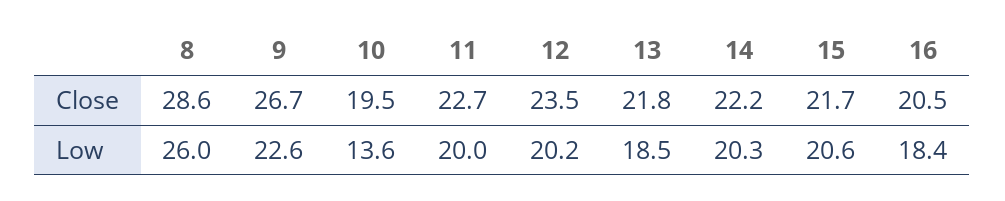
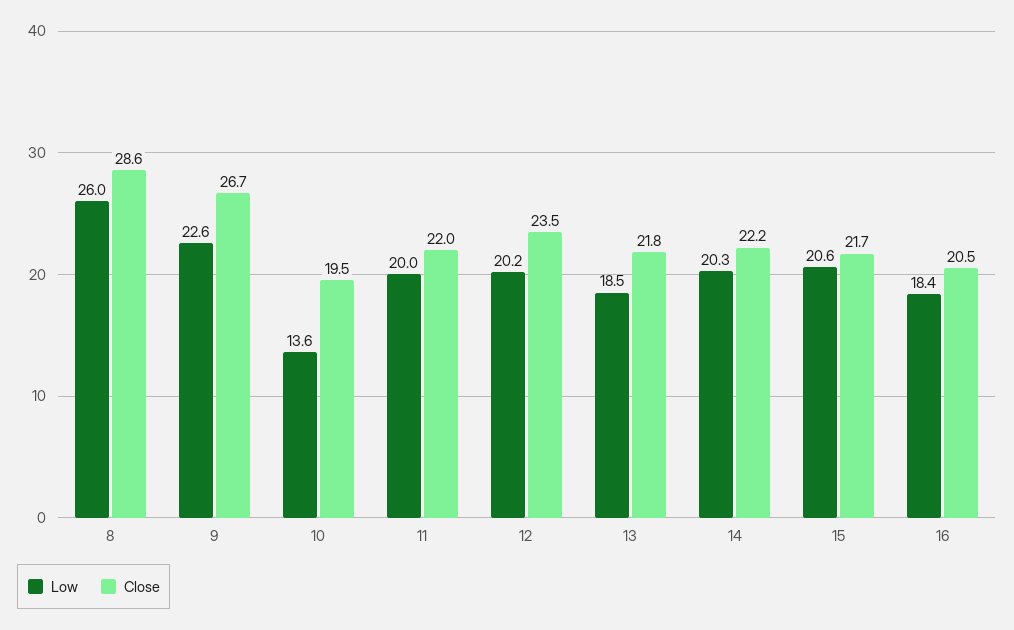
Close, 11: 22.7 -> 22

